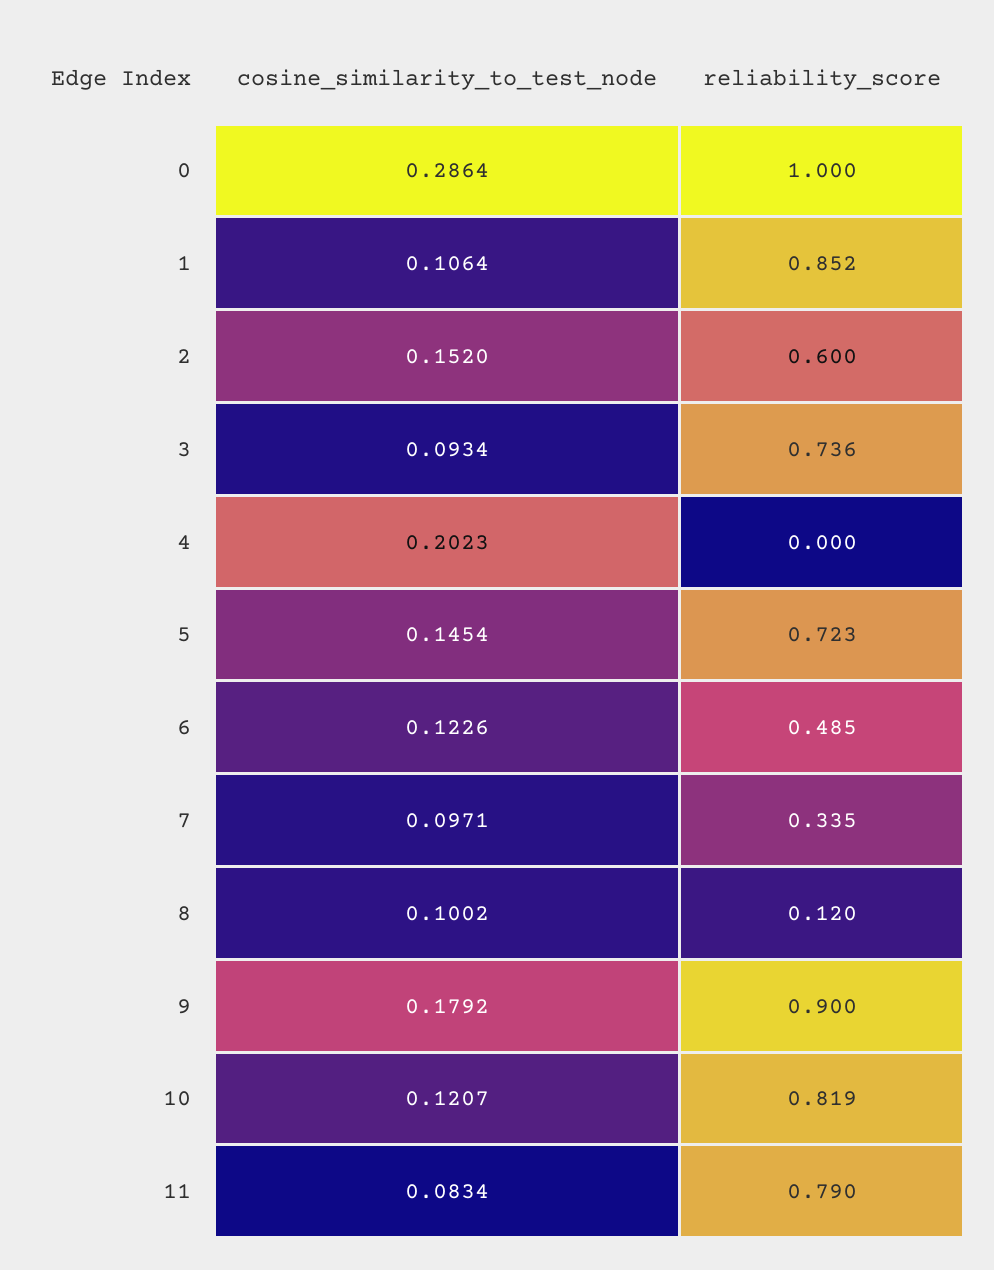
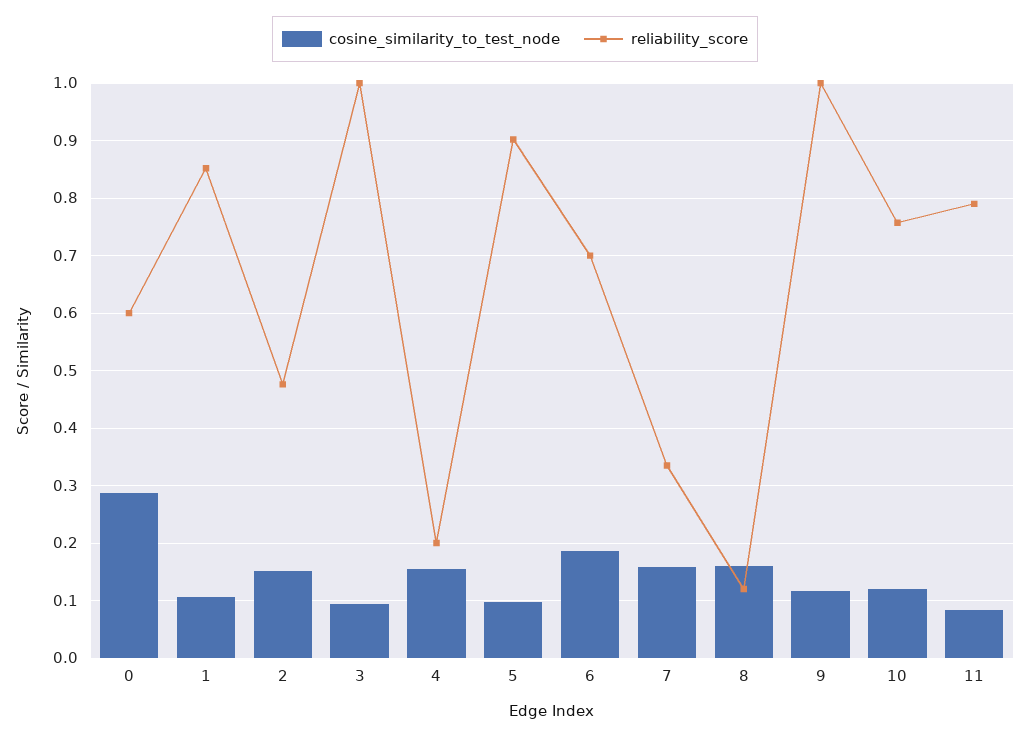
reliability_score, 0: 1 -> 0.6
reliability_score, 2: 0.6 -> 0.48
reliability_score, 3: 0.736 -> 1
cosine_similarity_to_test_node, 4: 0.2023 -> 0.16
reliability_score, 4: 0 -> 0.2
cosine_similarity_to_test_node, 5: 0.1454 -> 0.1
reliability_score, 5: 0.723 -> 0.9
cosine_similarity_to_test_node, 6: 0.1226 -> 0.18
reliability_score, 6: 0.485 -> 0.7
cosine_similarity_to_test_node, 7: 0.0971 -> 0.16
cosine_similarity_to_test_node, 8: 0.1002 -> 0.16
cosine_similarity_to_test_node, 9: 0.1792 -> 0.12
reliability_score, 9: 0.9 -> 1
reliability_score, 10: 0.819 -> 0.76

